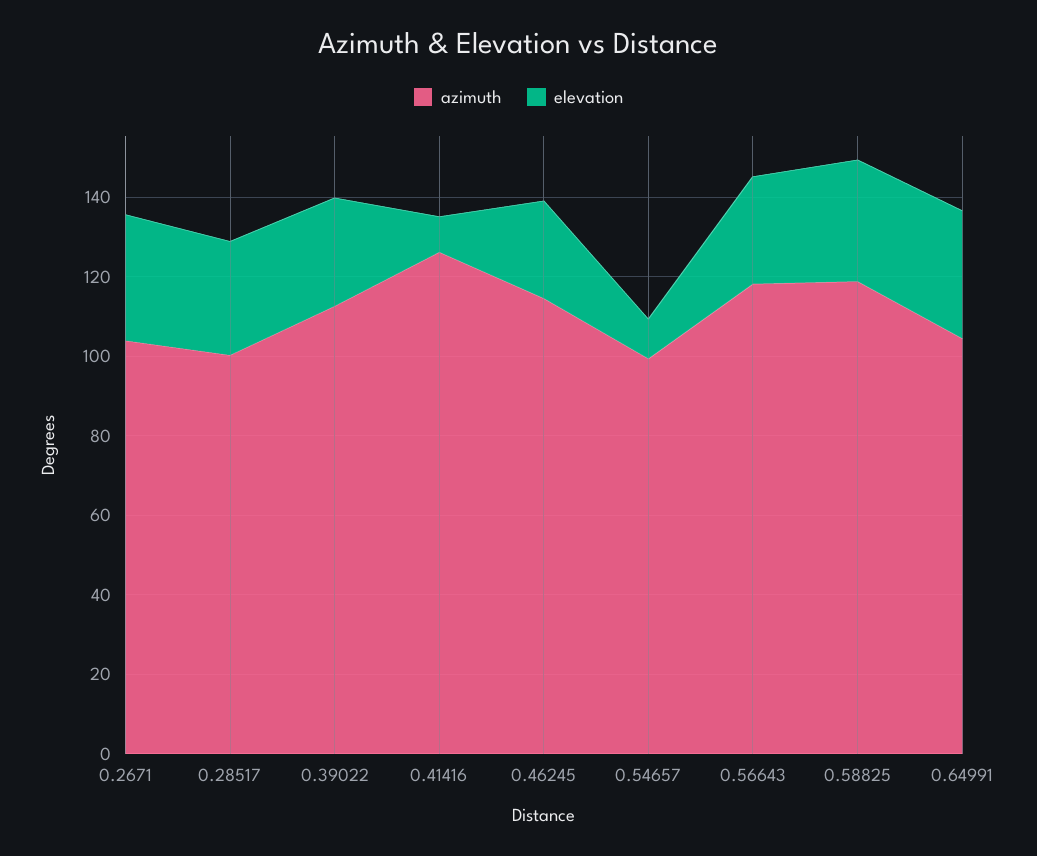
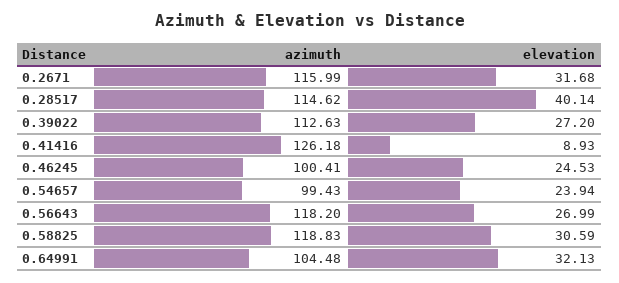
azimuth, 0.2671: 105 -> 115.99
azimuth, 0.28517: 100 -> 114.62
elevation, 0.28517: 30 -> 40.14
azimuth, 0.46245: 115 -> 100.41
elevation, 0.54657: 10 -> 23.94

